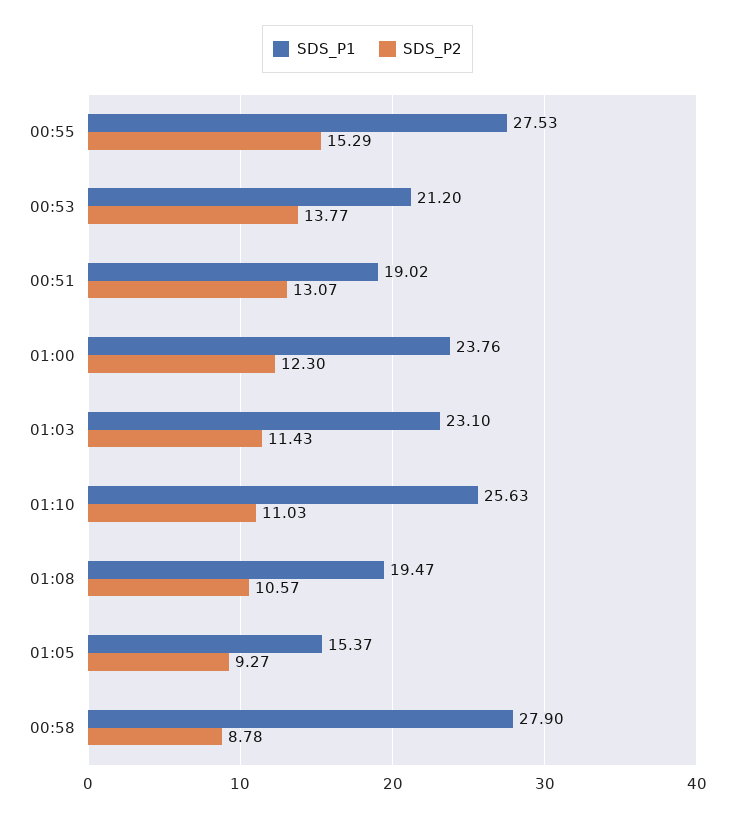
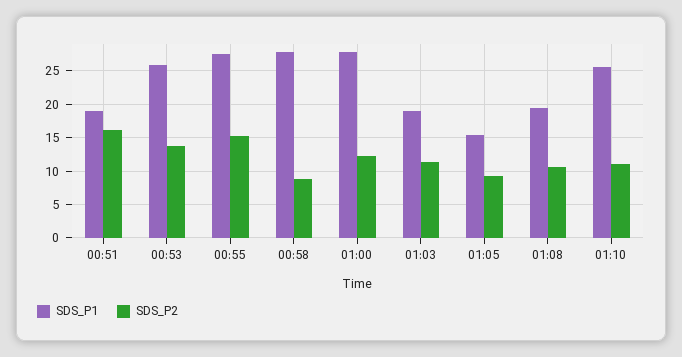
SDS_P1, 00:53: 21.2 -> 26
SDS_P2, 00:51: 13.07 -> 16
SDS_P1, 01:00: 23.76 -> 28
SDS_P1, 01:03: 23.1 -> 19

